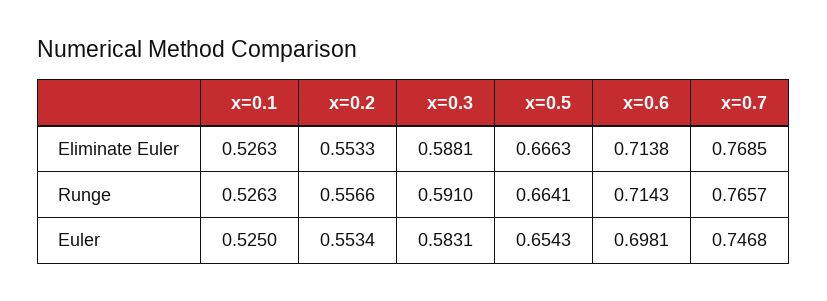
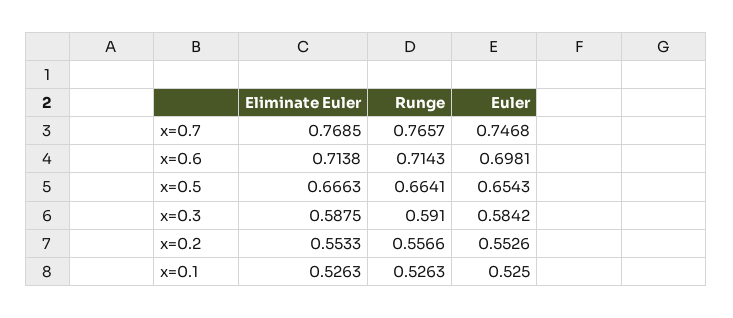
x=0.3, Eliminate Euler: 0.5881 -> 0.5875
x=0.2, Euler: 0.5534 -> 0.5526
x=0.3, Euler: 0.5831 -> 0.5842

